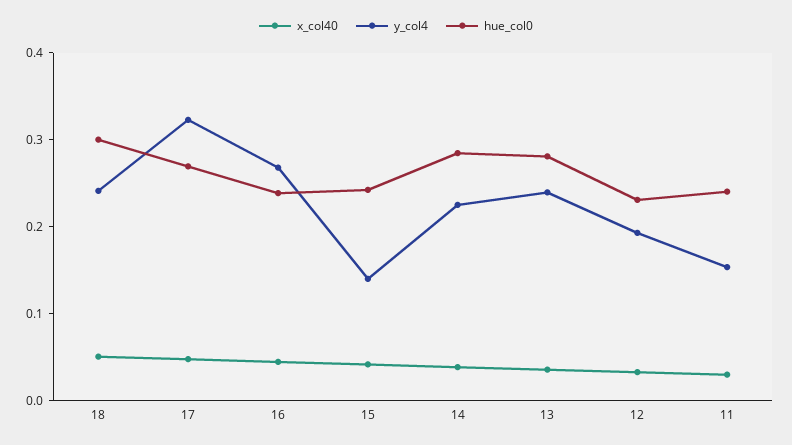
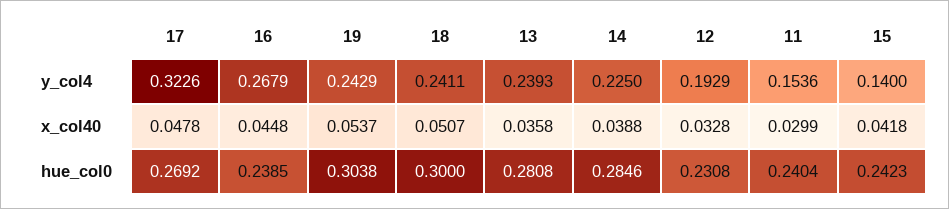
y_col4, 19: none -> 0.2429
x_col40, 19: none -> 0.0537
hue_col0, 19: none -> 0.3038

